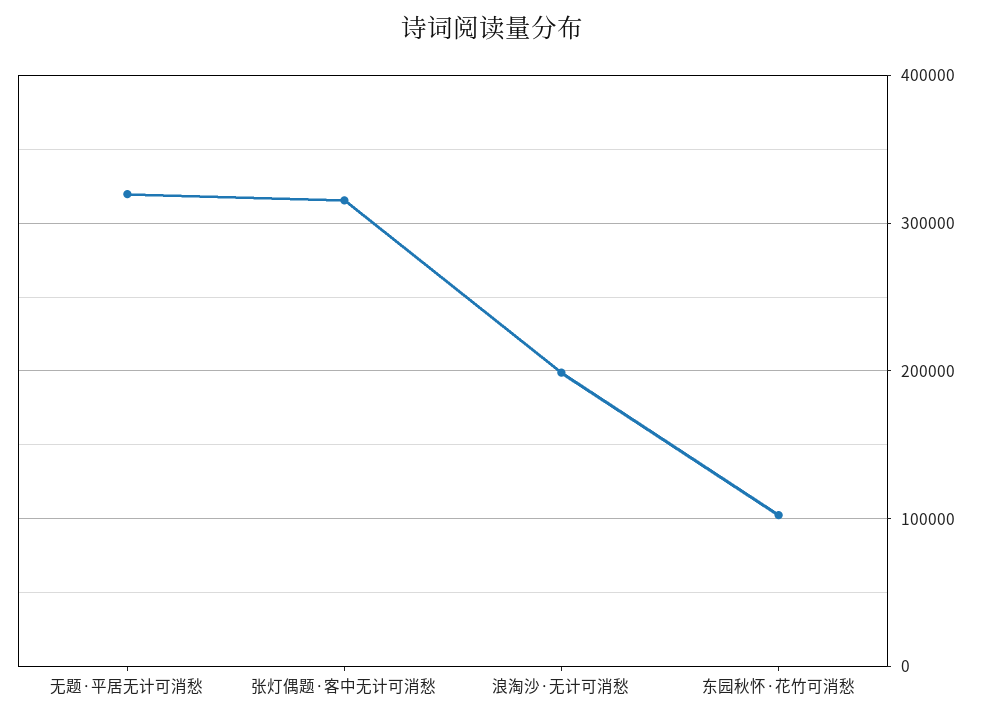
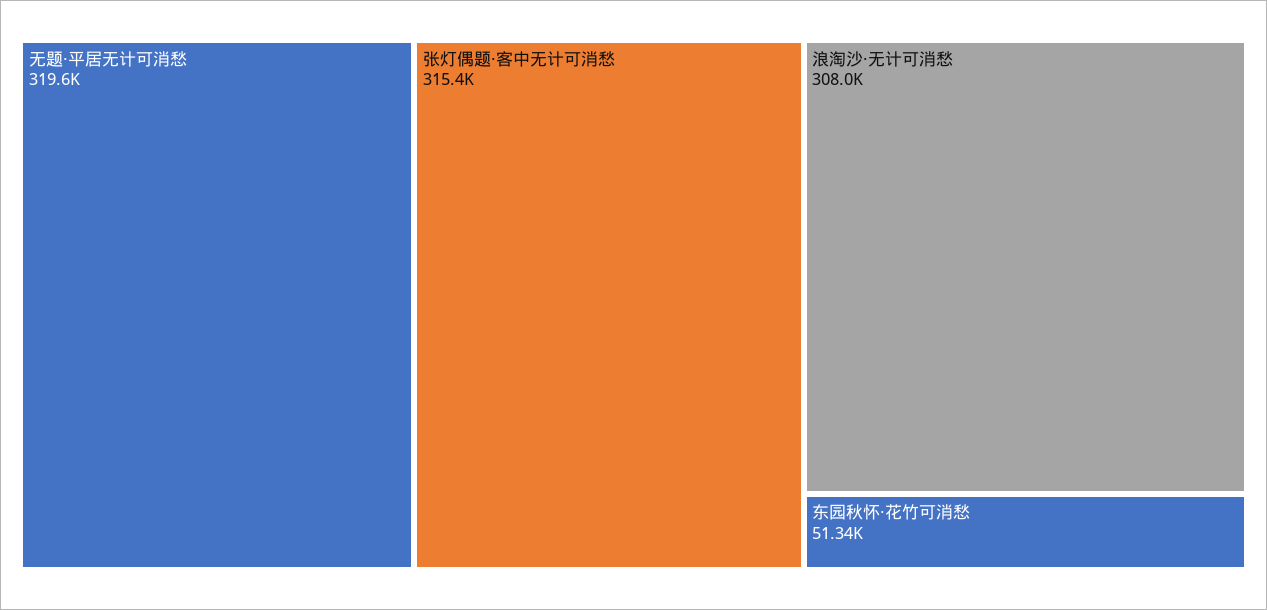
浪淘沙·无计可消愁: 200000 -> 308000
东园秋怀·花竹可消愁: 100000 -> 51340

